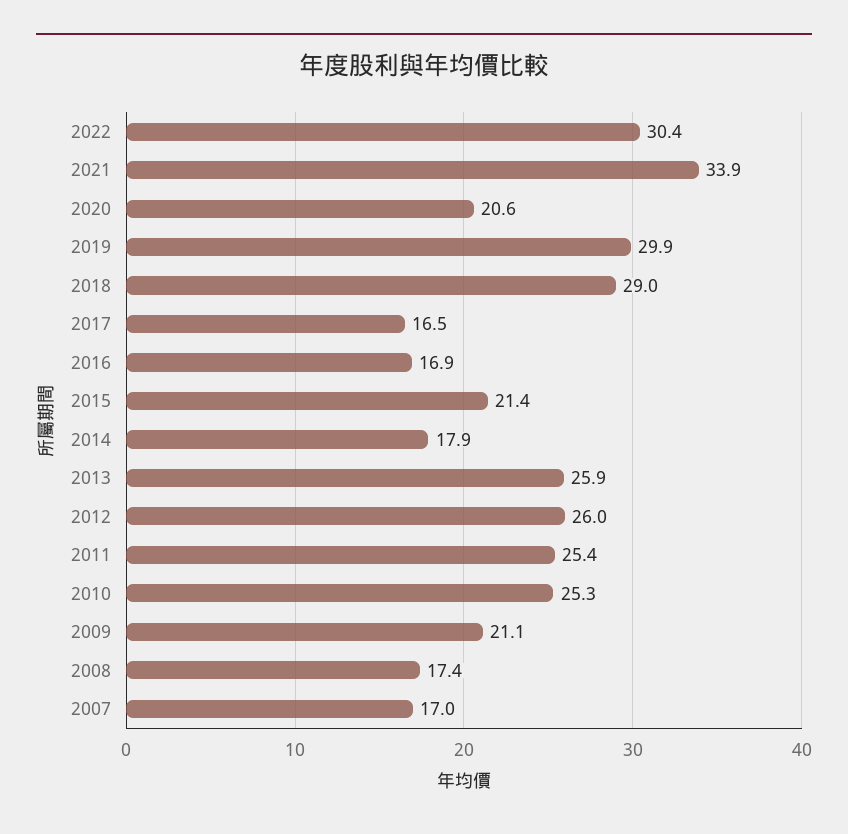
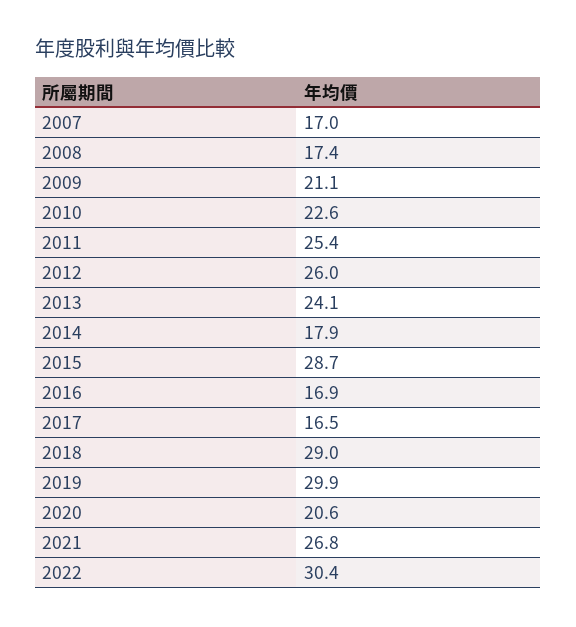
2021: 33.9 -> 26.8
2015: 21.4 -> 28.7
2013: 25.9 -> 24.1
2010: 25.3 -> 22.6

